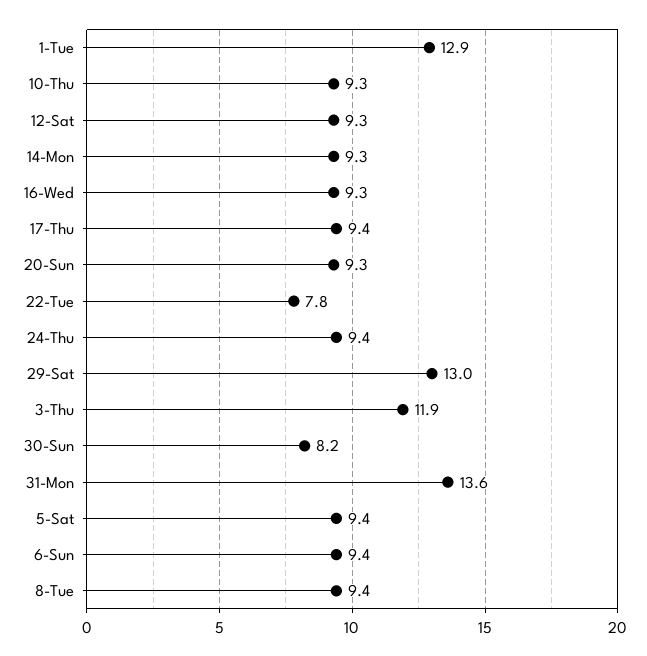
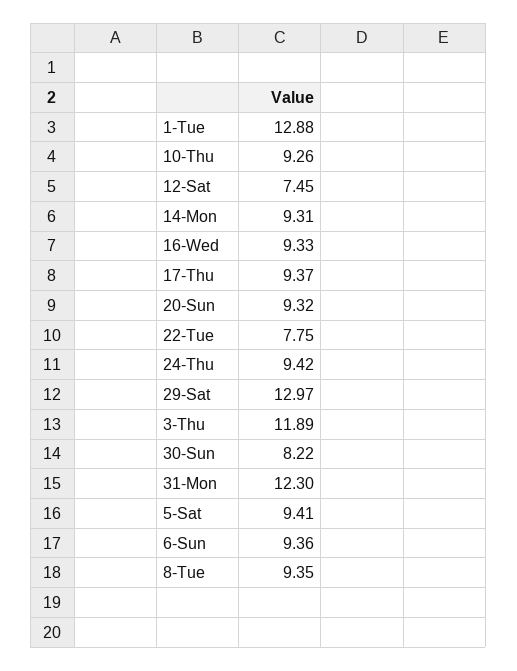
12-Sat: 9.3 -> 7.45
31-Mon: 13.6 -> 12.3

